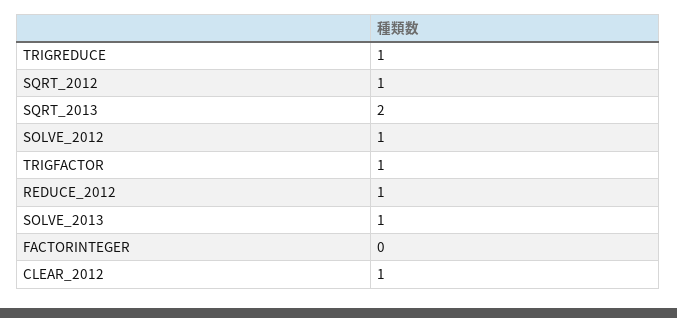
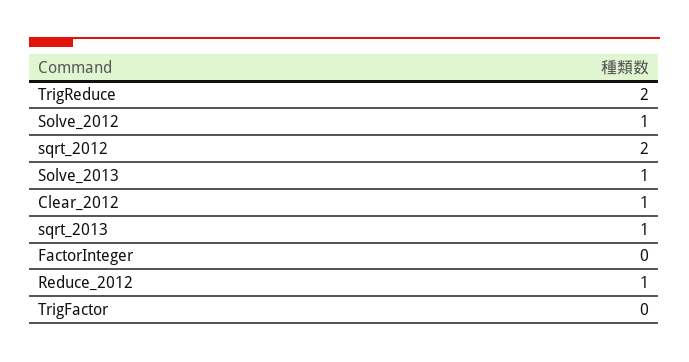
TRIGREDUCE: 1 -> 2
SQRT_2012: 1 -> 2
SQRT_2013: 2 -> 1
TRIGFACTOR: 1 -> 0

